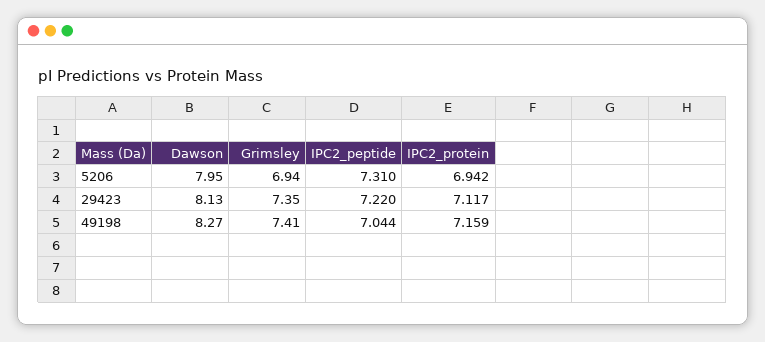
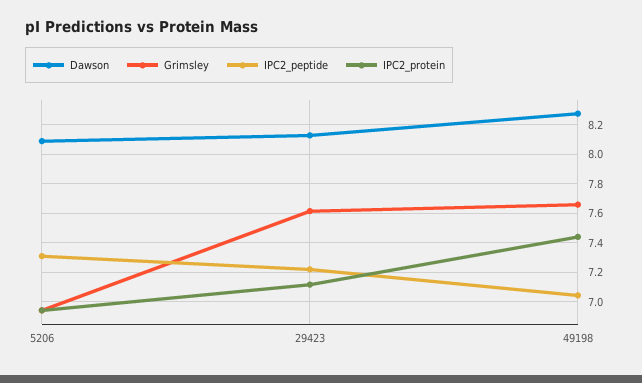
Dawson, 5206: 7.95 -> 8.1
Grimsley, 29423: 7.35 -> 7.6
Grimsley, 49198: 7.41 -> 7.65
IPC2_protein, 49198: 7.159 -> 7.45

